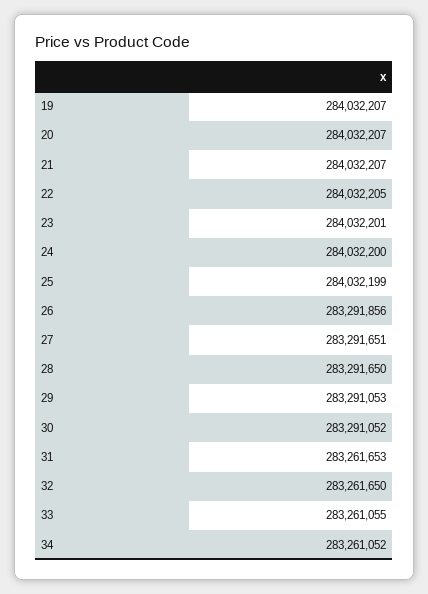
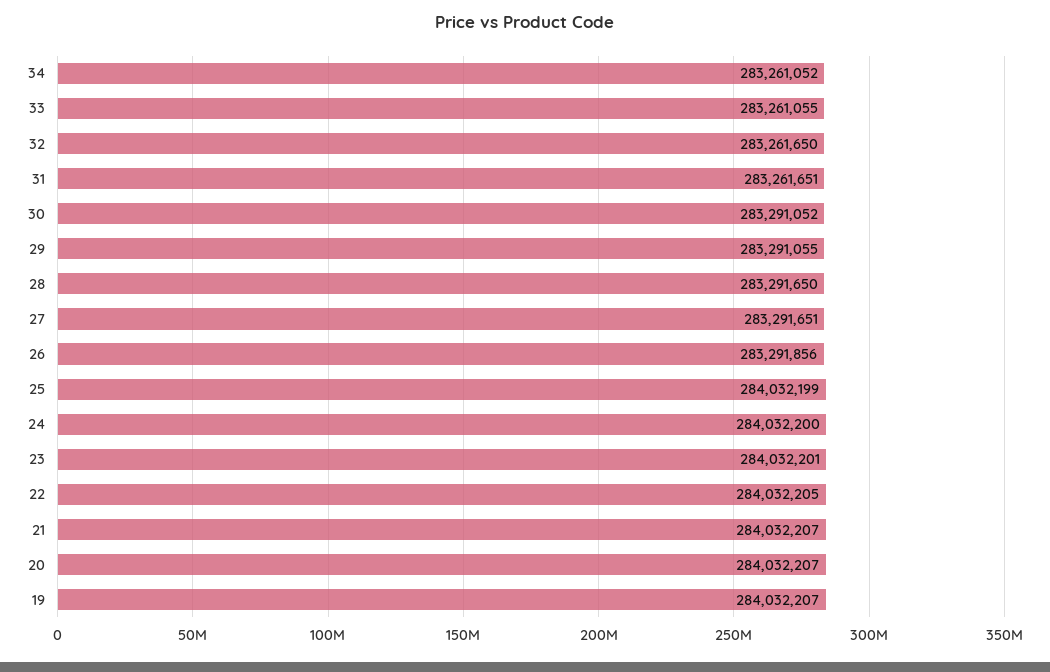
29: 283291053 -> 283291055
31: 283261653 -> 283261651

